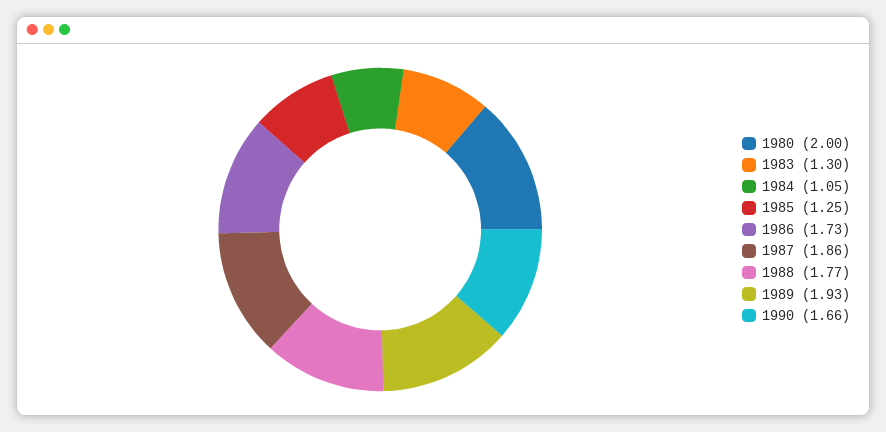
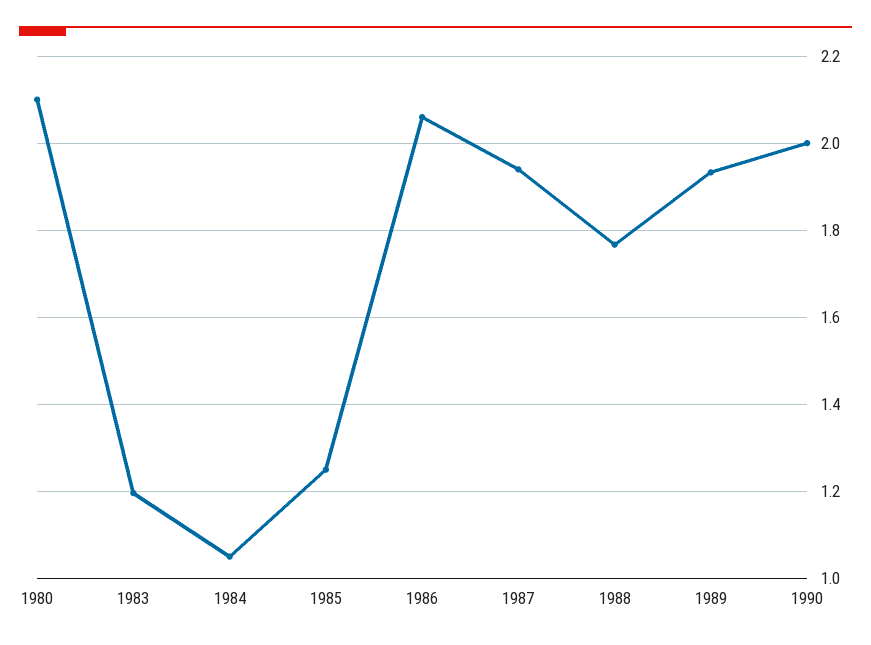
1980: 2 -> 2.1
1983: 1.3 -> 1.2
1986: 1.73 -> 2.06
1987: 1.86 -> 1.94
1990: 1.66 -> 2

